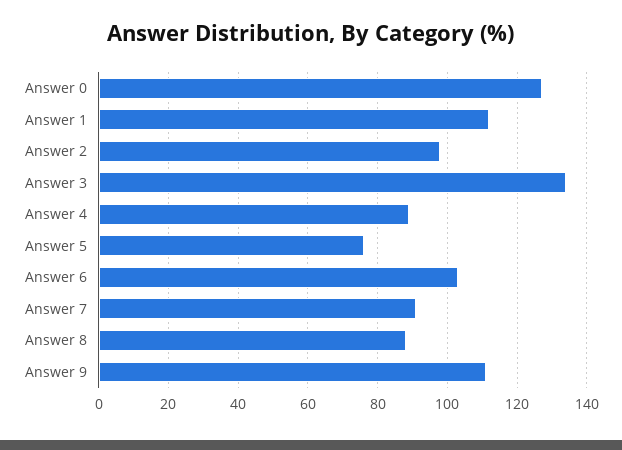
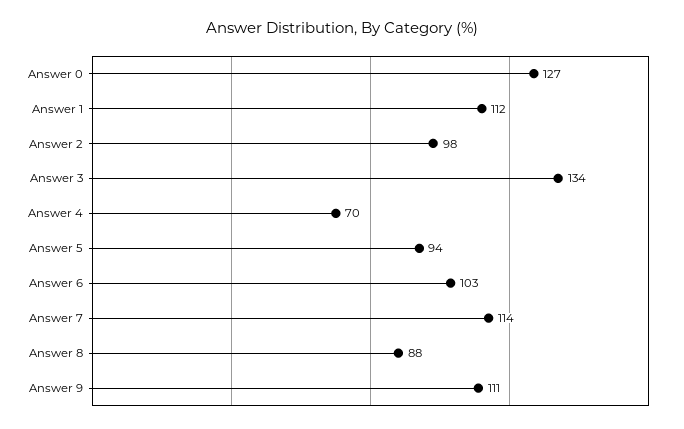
Answer 4: 90 -> 70
Answer 5: 75 -> 94
Answer 7: 90 -> 114

